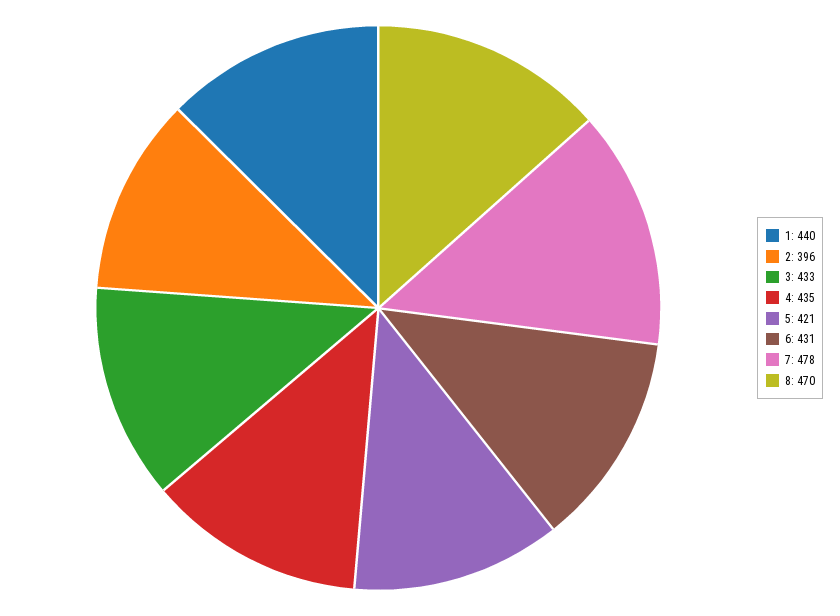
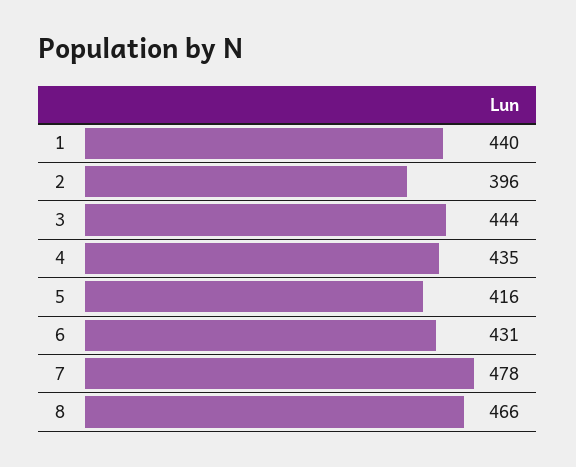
3: 433 -> 444
5: 421 -> 416
8: 470 -> 466

